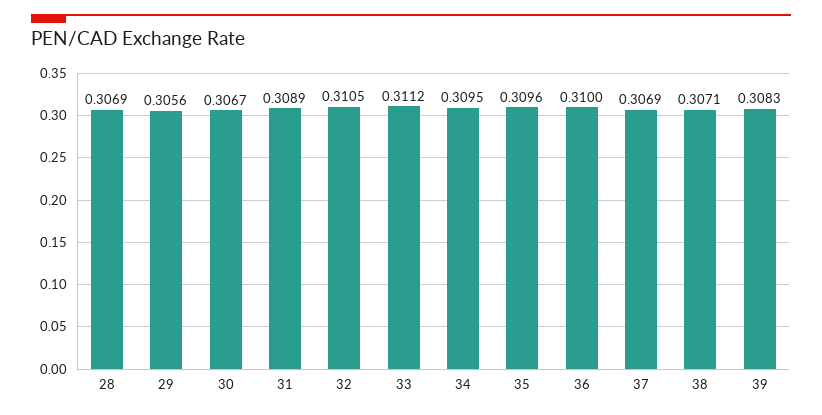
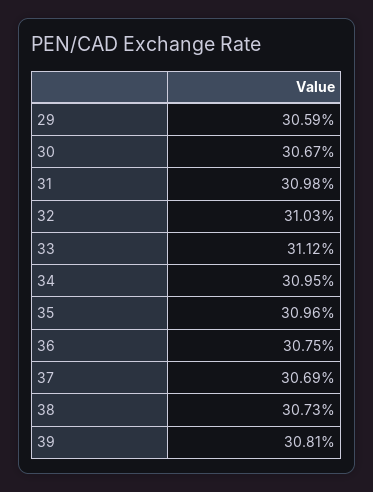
28: 0.3069 -> none
29: 0.3056 -> 0.3059
31: 0.3089 -> 0.3098
32: 0.3105 -> 0.3103
36: 0.31 -> 0.3075
38: 0.3071 -> 0.3073
39: 0.3083 -> 0.3081

